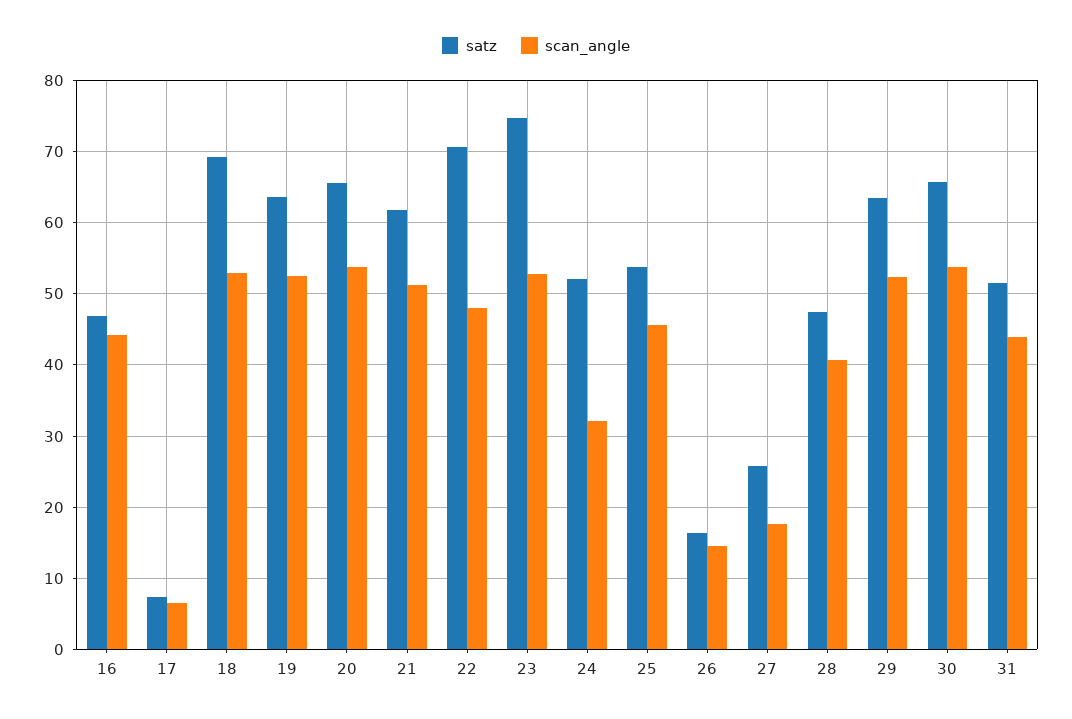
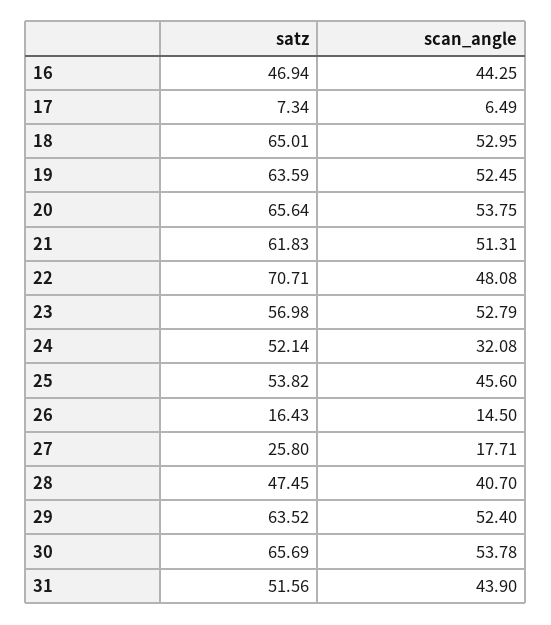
satz, 18: 69 -> 65.01
satz, 23: 75 -> 56.98

